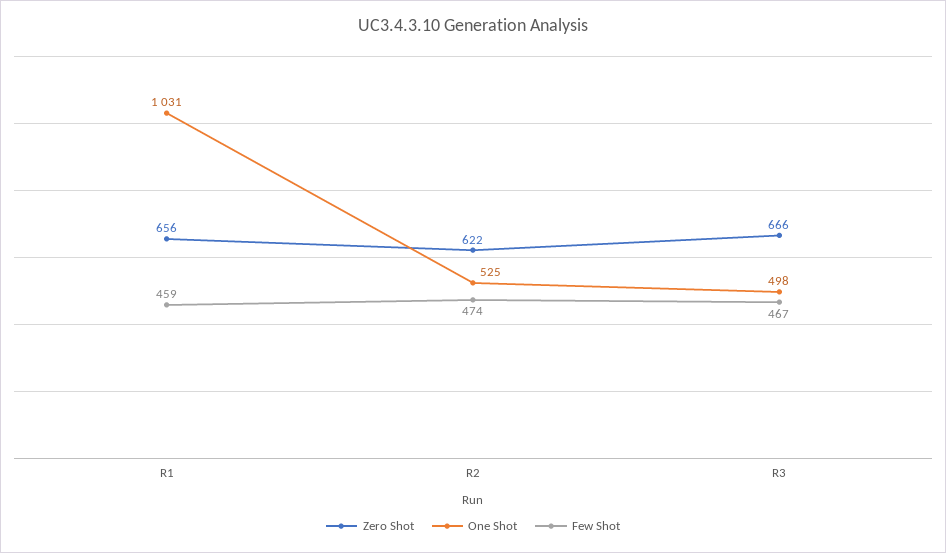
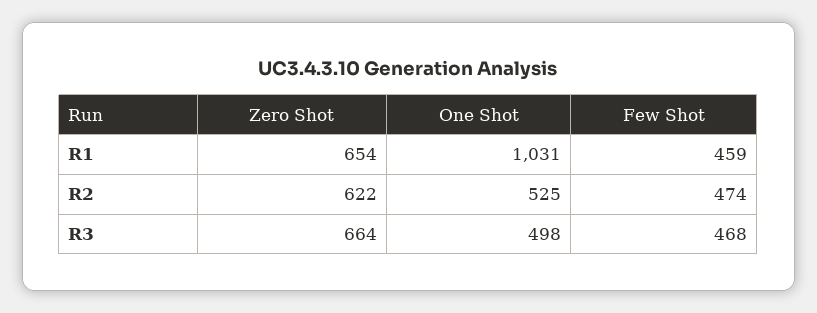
Zero Shot, R1: 656 -> 654
Zero Shot, R3: 666 -> 664
Few Shot, R3: 467 -> 468

